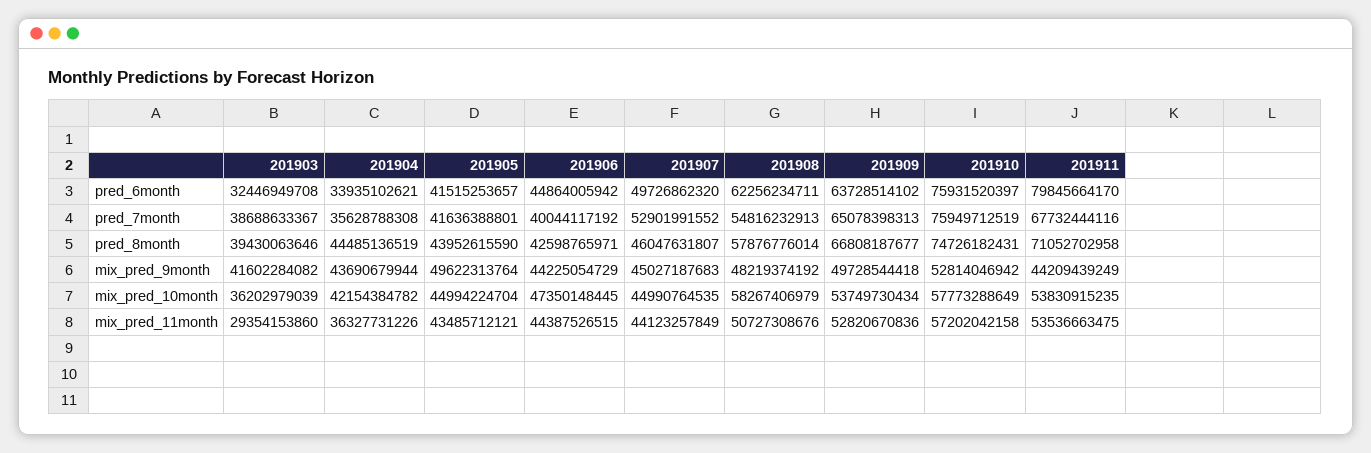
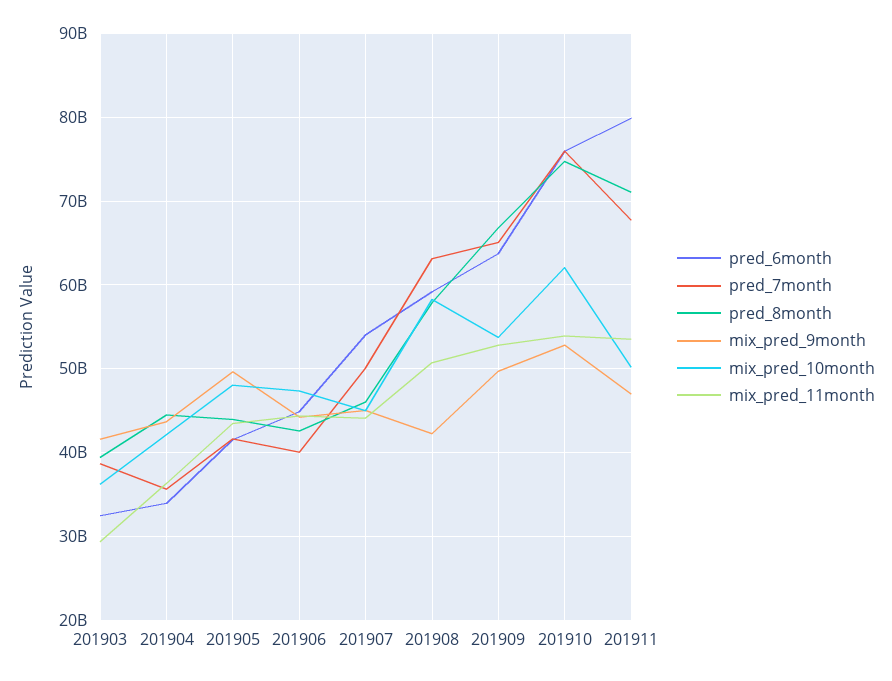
pred_6month, 201907: 49726862320 -> 54000000000
pred_6month, 201908: 62256234711 -> 59000000000
pred_7month, 201907: 52901991552 -> 50000000000
pred_7month, 201908: 54816232913 -> 63000000000
mix_pred_9month, 201908: 48219374192 -> 42000000000
mix_pred_9month, 201911: 44209439249 -> 47000000000
mix_pred_10month, 201905: 44994224704 -> 48000000000
mix_pred_10month, 201910: 57773288649 -> 62000000000
mix_pred_10month, 201911: 53830915235 -> 50000000000
mix_pred_11month, 201910: 57202042158 -> 54000000000

